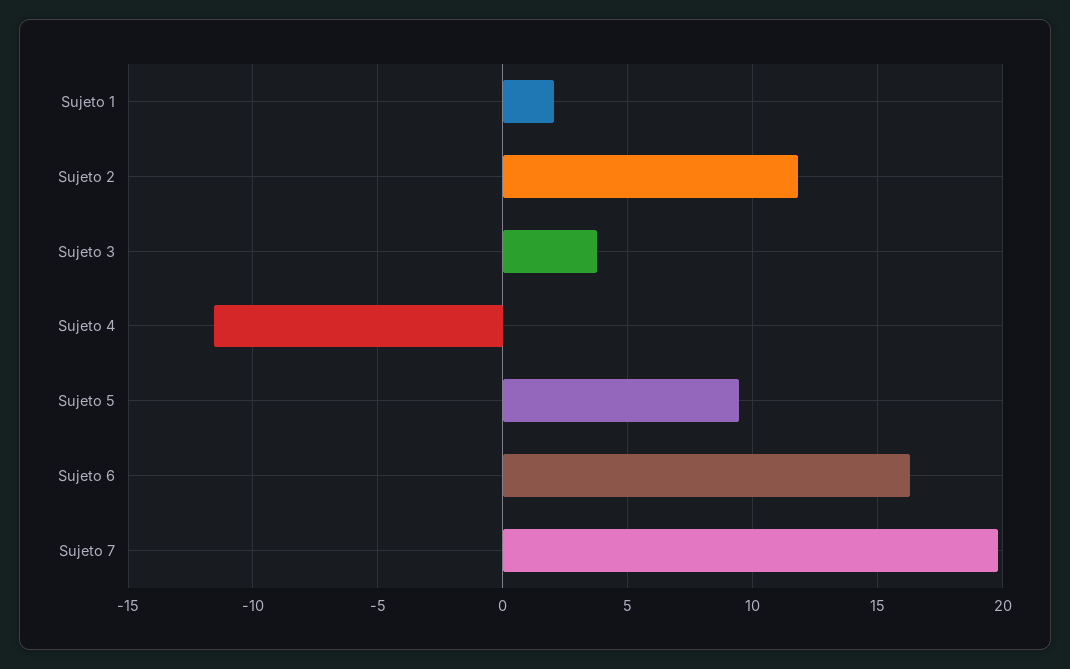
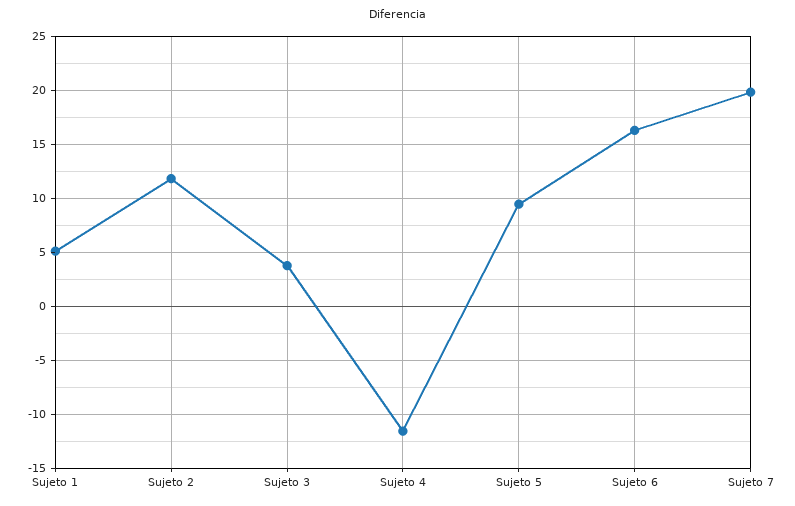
Sujeto 1: 2 -> 5

